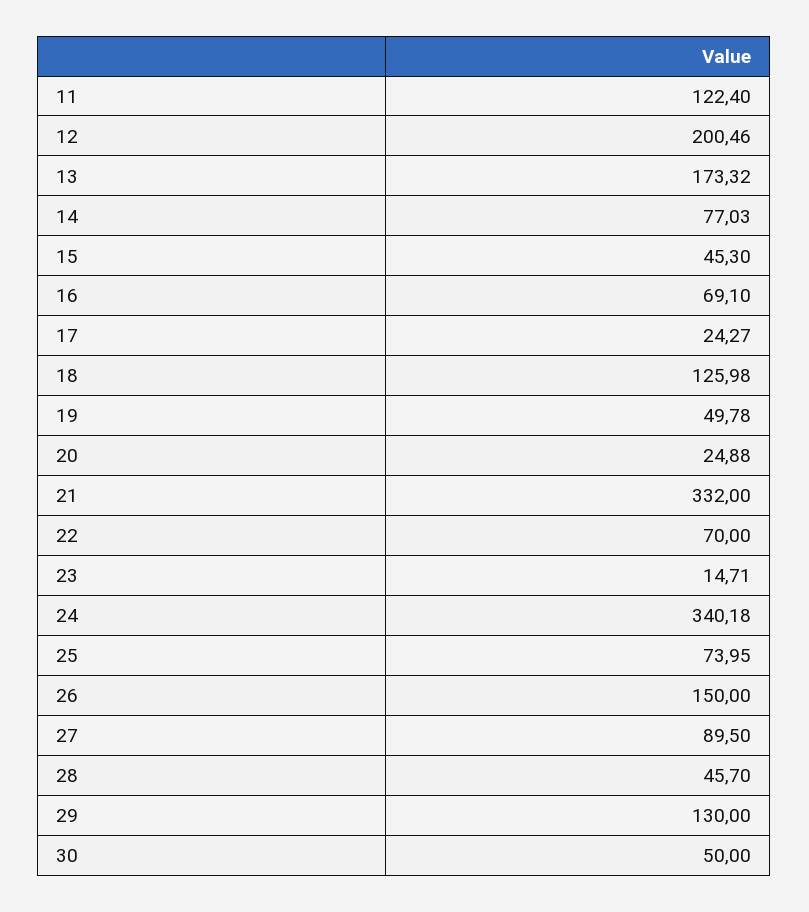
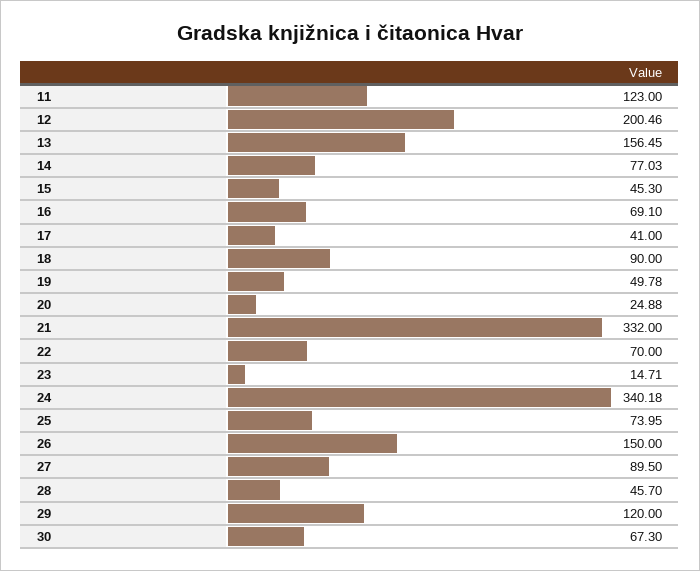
11: 122.4 -> 123
13: 173.32 -> 156.45
17: 24.27 -> 41
18: 125.98 -> 90
29: 130 -> 120
30: 50 -> 67.3

